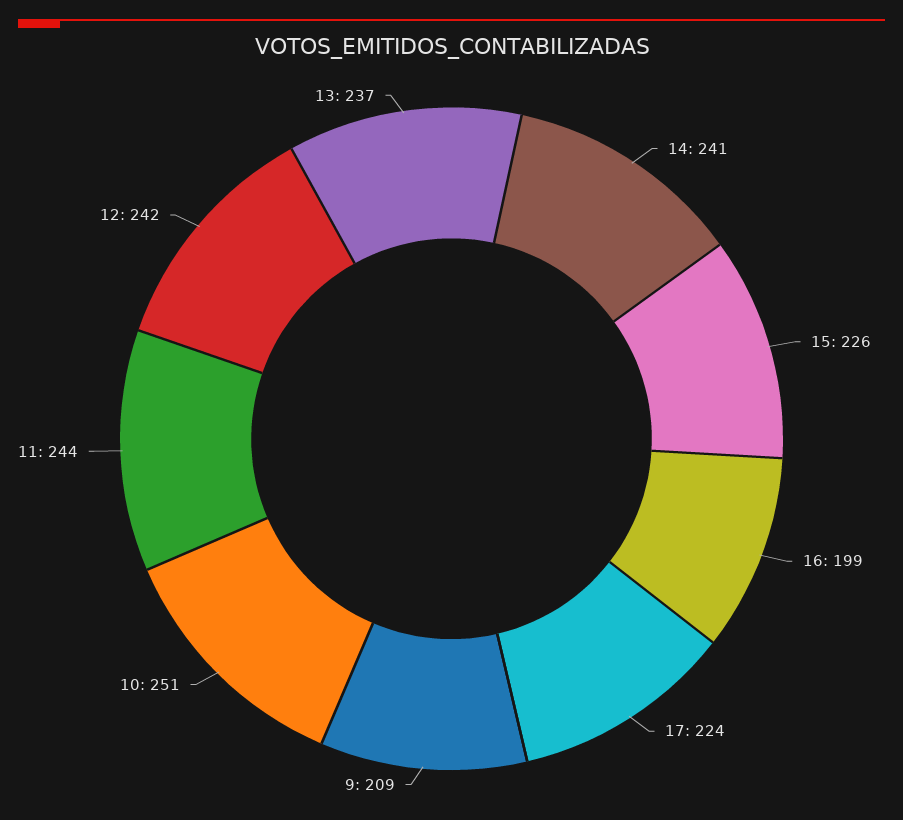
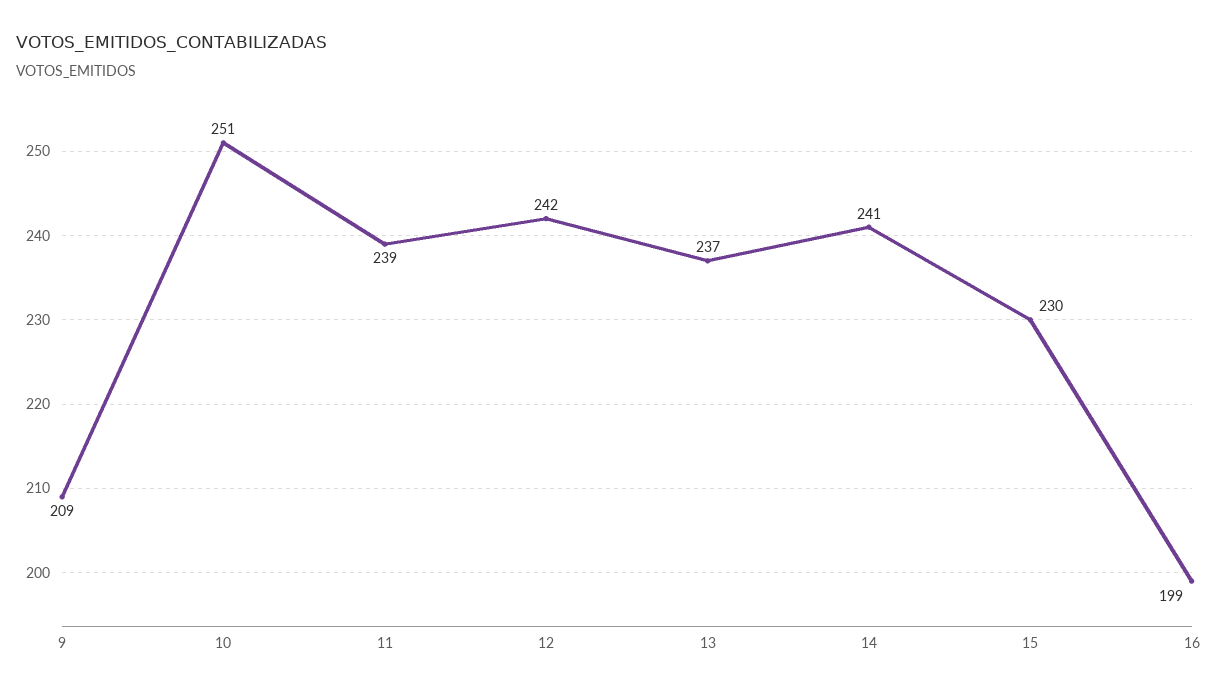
15: 226 -> 230
17: 224 -> none
11: 244 -> 239

